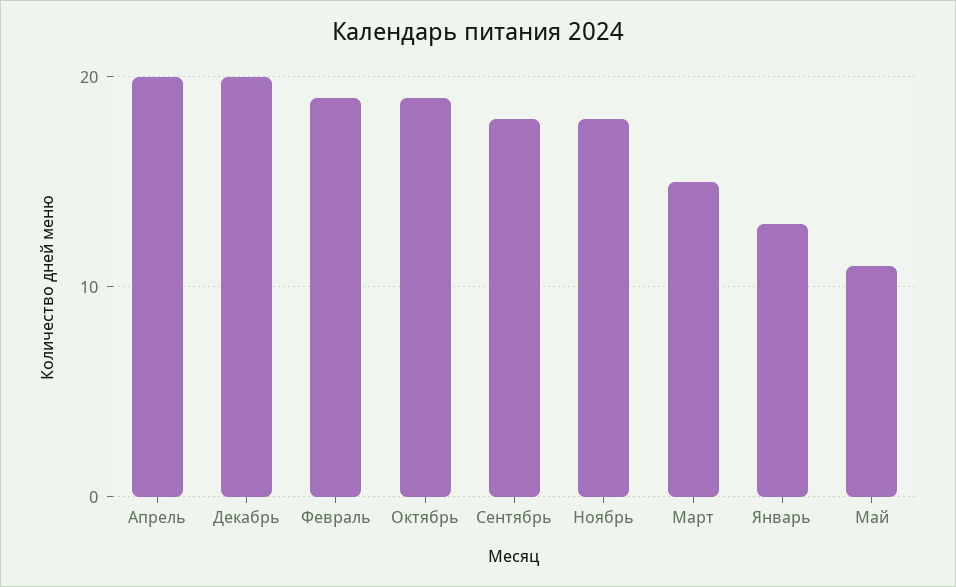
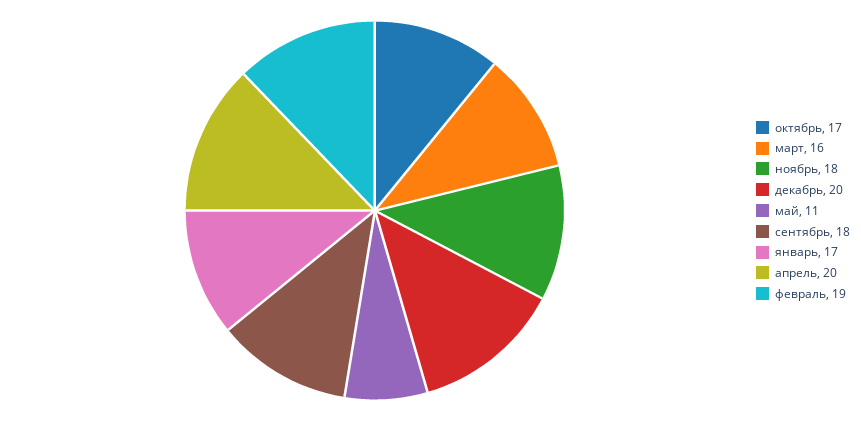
Октябрь: 19 -> 17
Март: 15 -> 16
Январь: 13 -> 17

